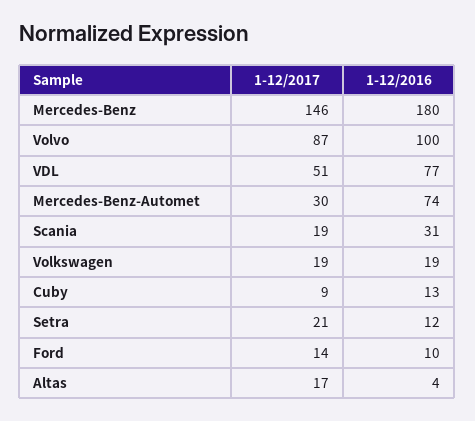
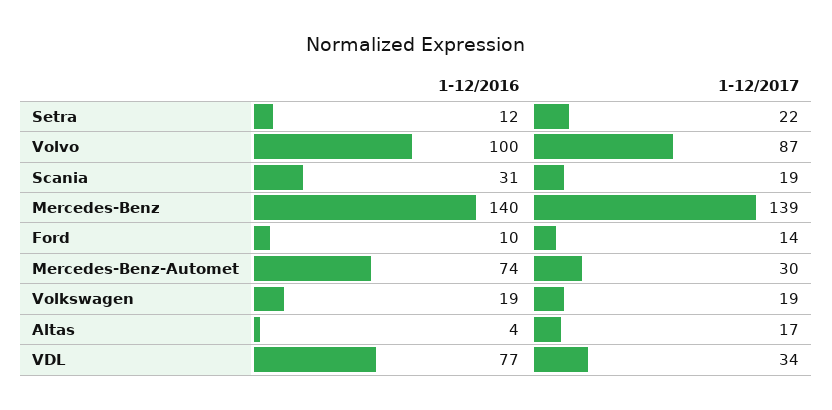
1-12/2017, Mercedes-Benz: 146 -> 139
1-12/2016, Mercedes-Benz: 180 -> 140
1-12/2017, VDL: 51 -> 34
1-12/2017, Cuby: 9 -> none
1-12/2016, Cuby: 13 -> none
1-12/2017, Setra: 21 -> 22

